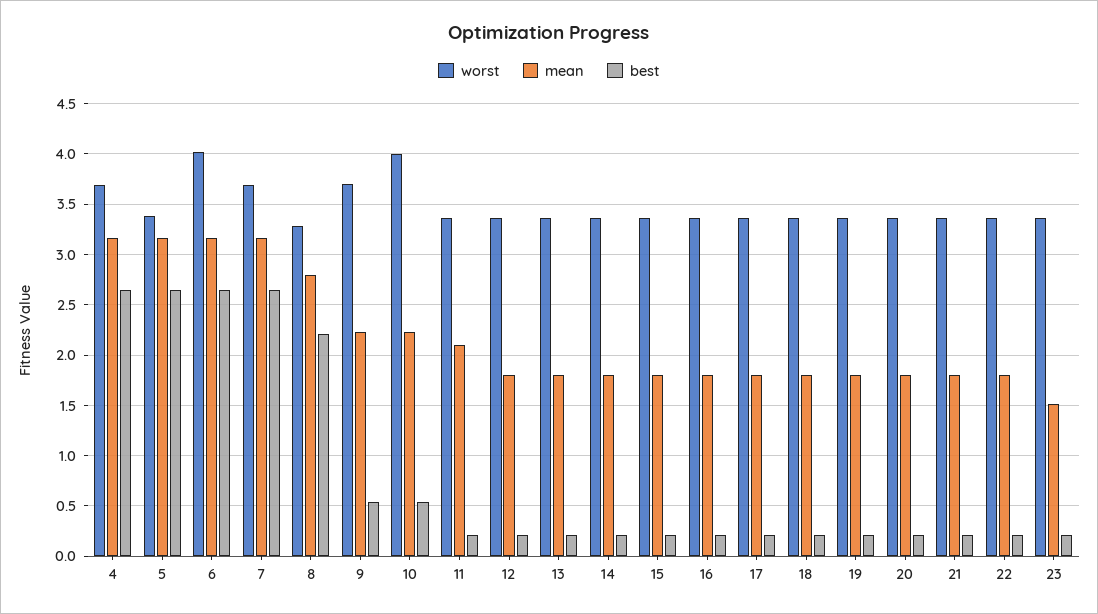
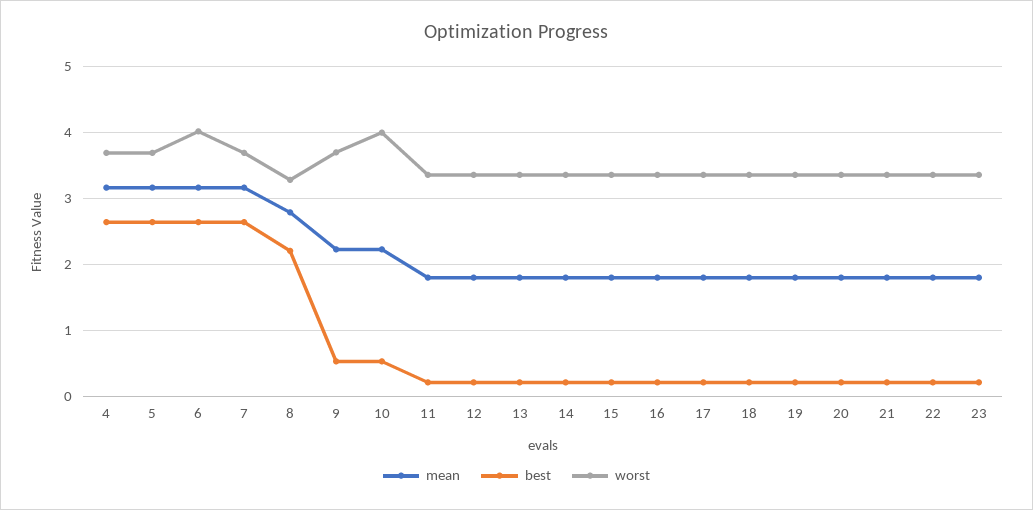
worst, 5: 3.4 -> 3.7
mean, 11: 2.1 -> 1.8
mean, 23: 1.5 -> 1.8

